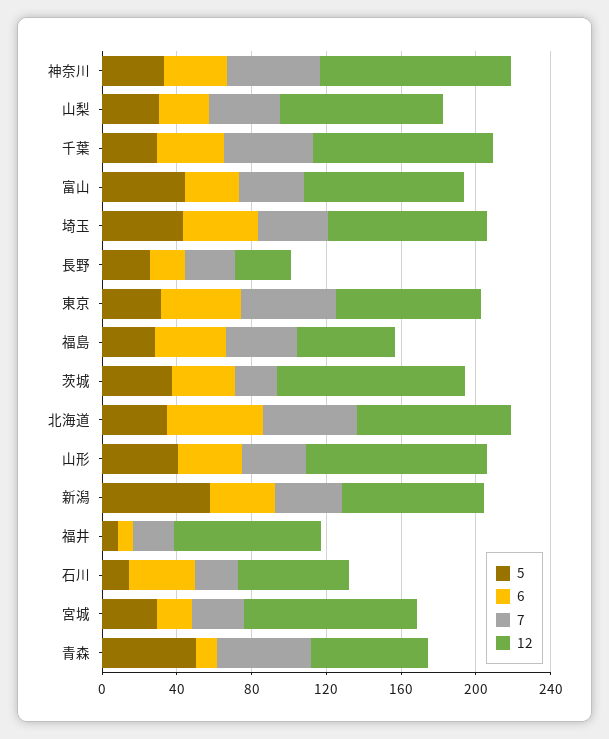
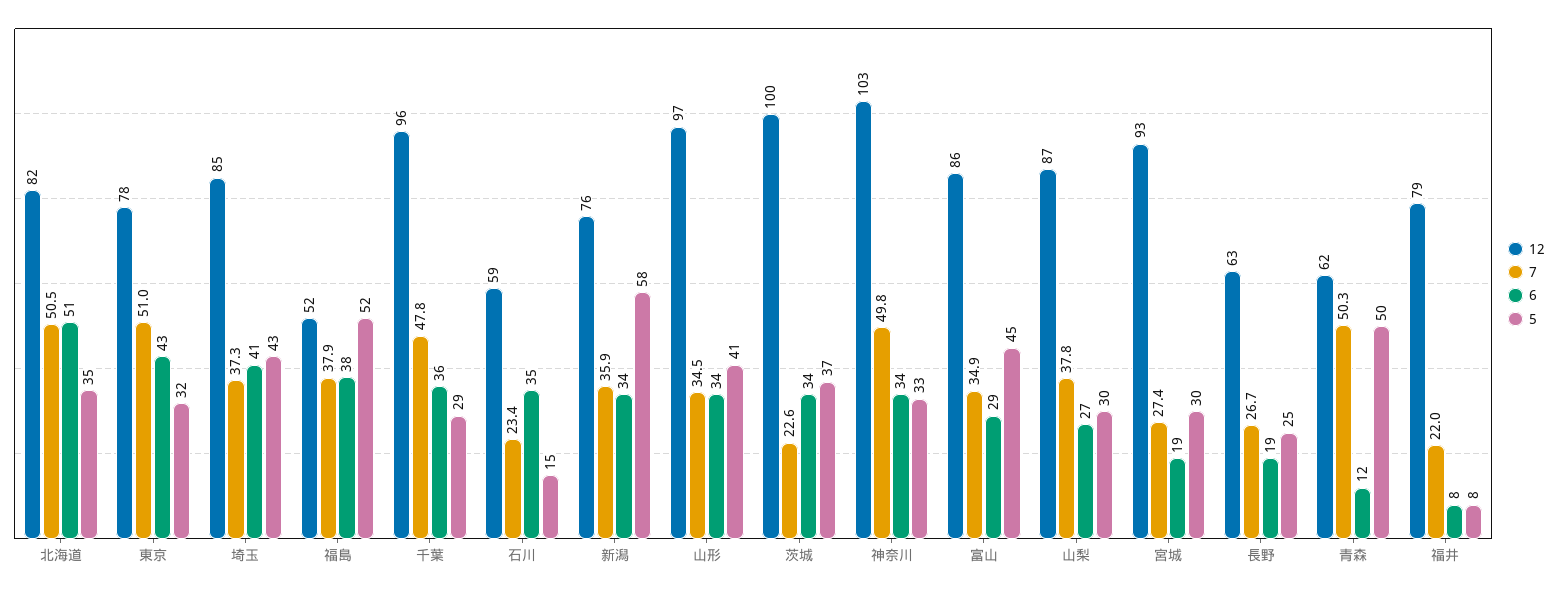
12, 長野: 30 -> 63
5, 福島: 30 -> 52

